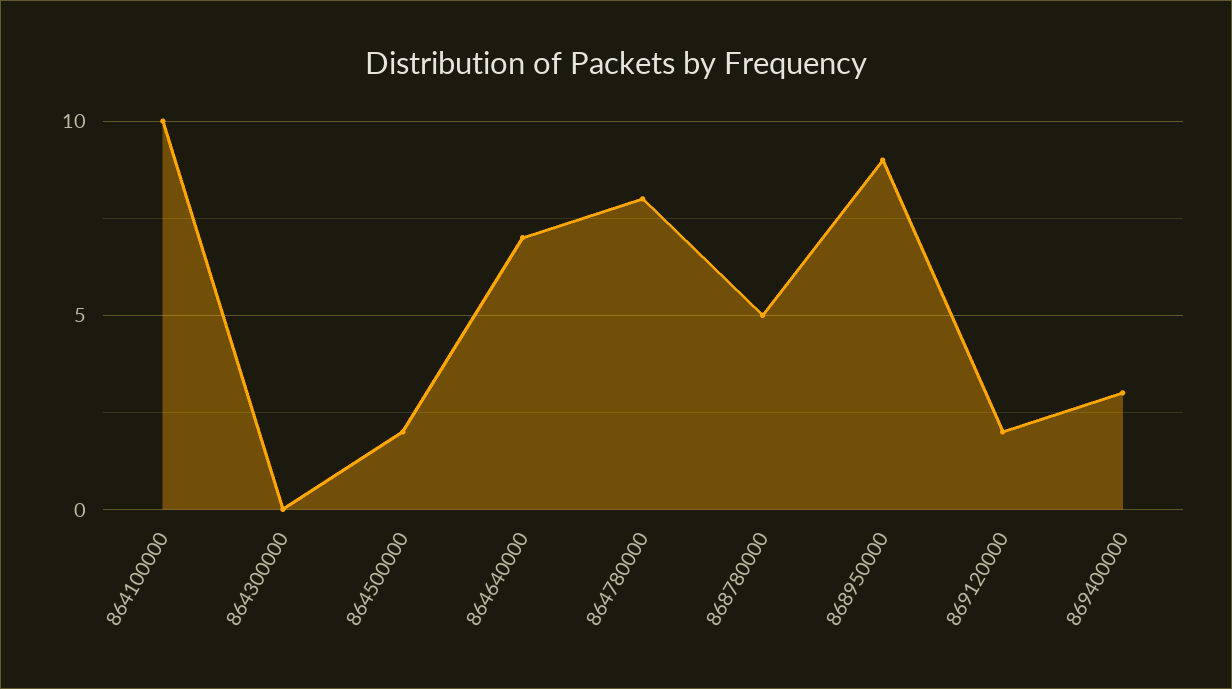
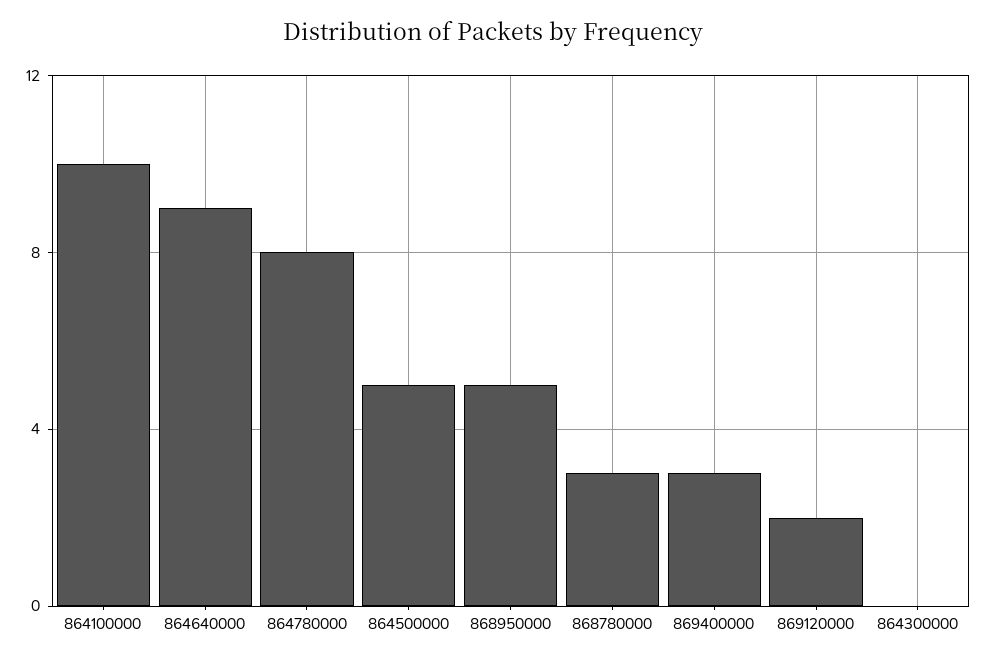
864500000: 2 -> 5
864640000: 7 -> 9
868780000: 5 -> 3
868950000: 9 -> 5

